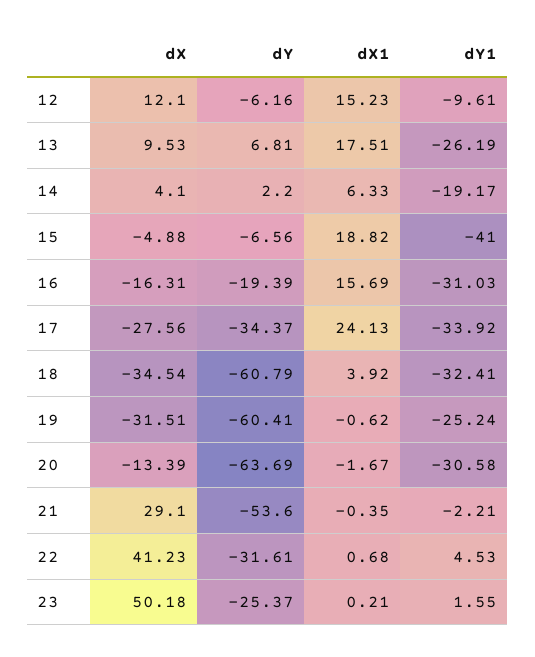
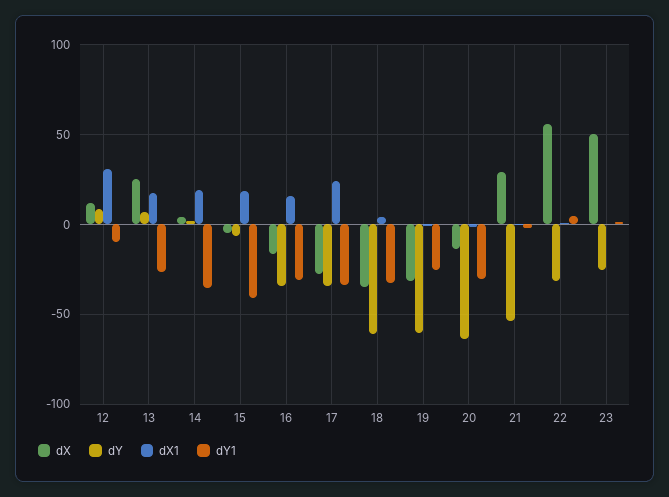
dY, 12: -6.16 -> 10
dX1, 12: 15.23 -> 30
dX, 13: 9.53 -> 25
dX1, 14: 6.33 -> 20
dY1, 14: -19.17 -> -35
dY, 16: -19.39 -> -35
dX, 22: 41.23 -> 55

